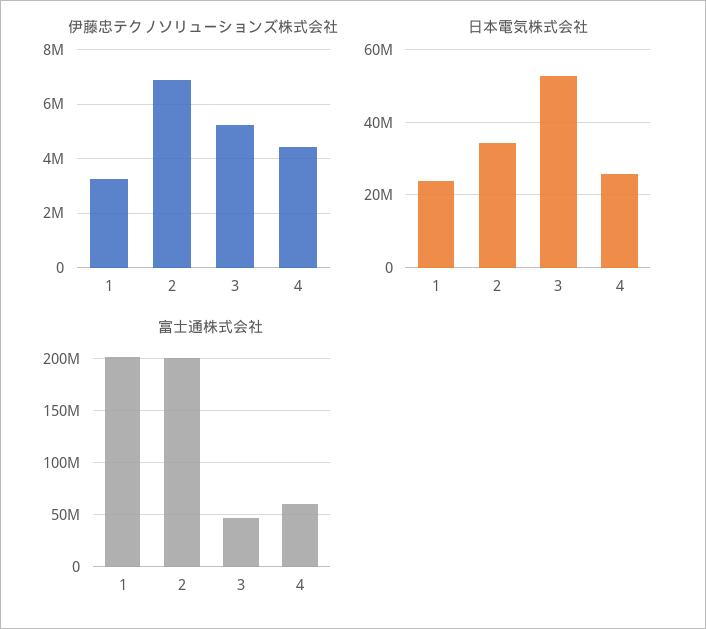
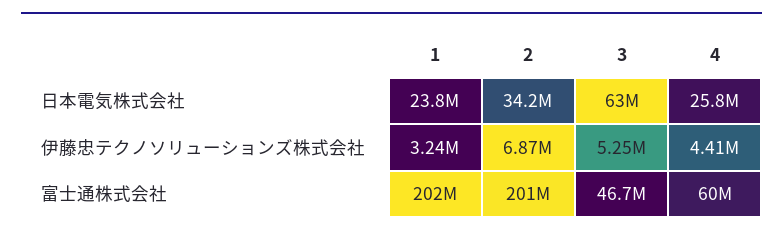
日本電気株式会社, 3: 52000000 -> 63000000

